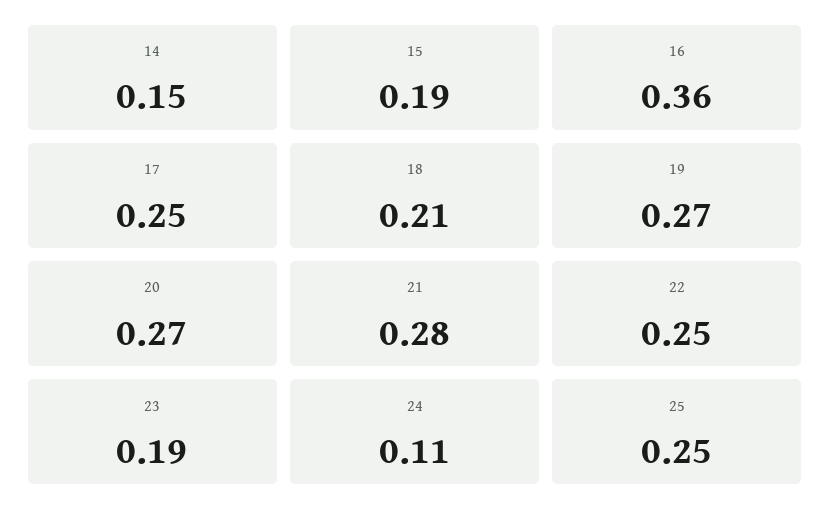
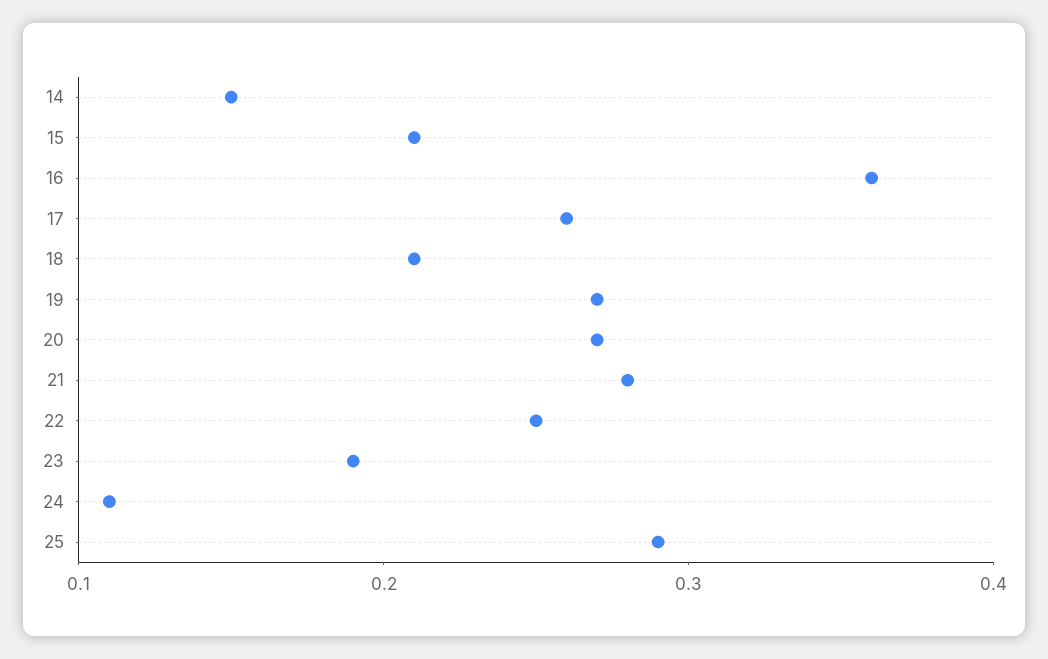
15: 0.19 -> 0.21
17: 0.25 -> 0.26
25: 0.25 -> 0.29

